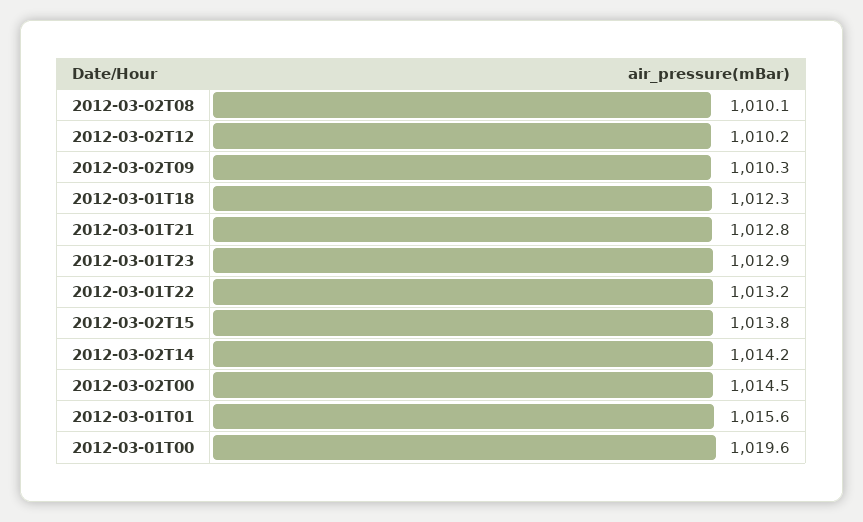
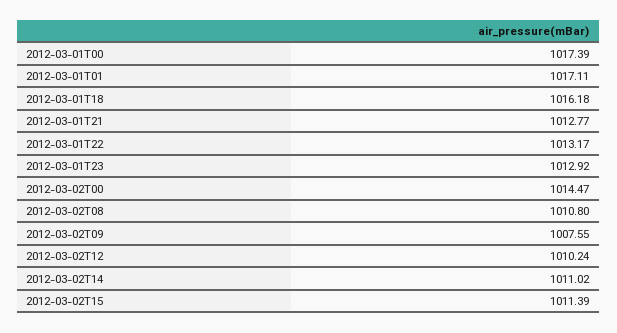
2012-03-02T08: 1010.1 -> 1010.8
2012-03-02T09: 1010.3 -> 1007.55
2012-03-01T18: 1012.3 -> 1016.18
2012-03-02T15: 1013.8 -> 1011.39
2012-03-02T14: 1014.2 -> 1011.02
2012-03-01T01: 1015.6 -> 1017.11
2012-03-01T00: 1019.6 -> 1017.39

